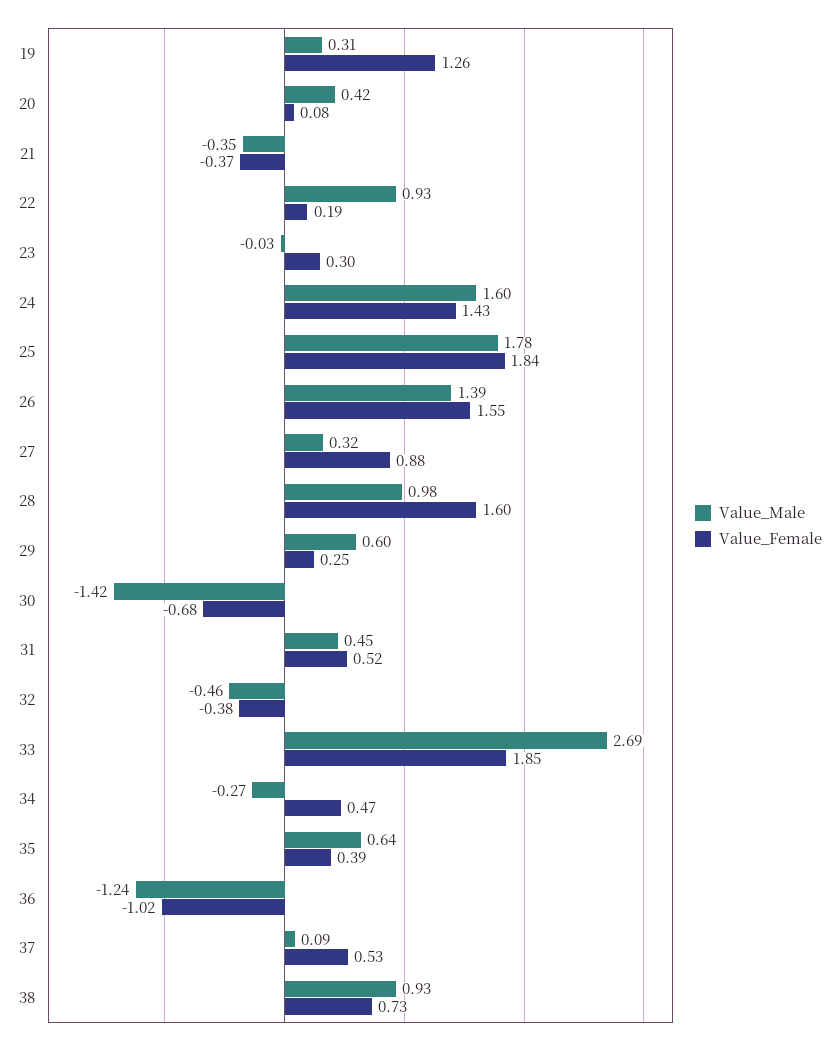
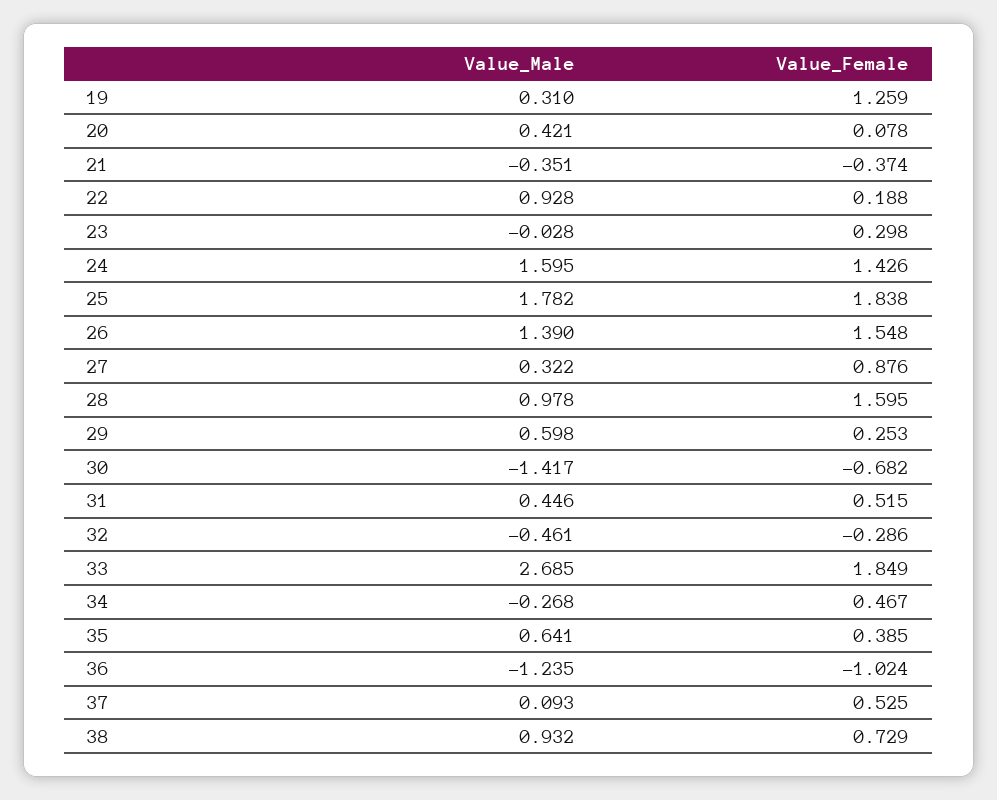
Value_Female, 32: -0.38 -> -0.286

